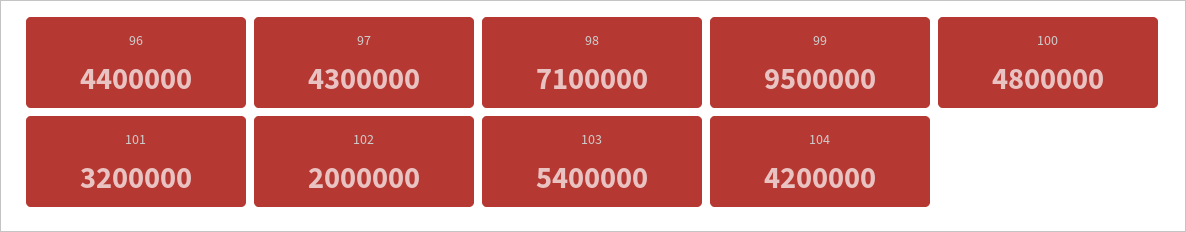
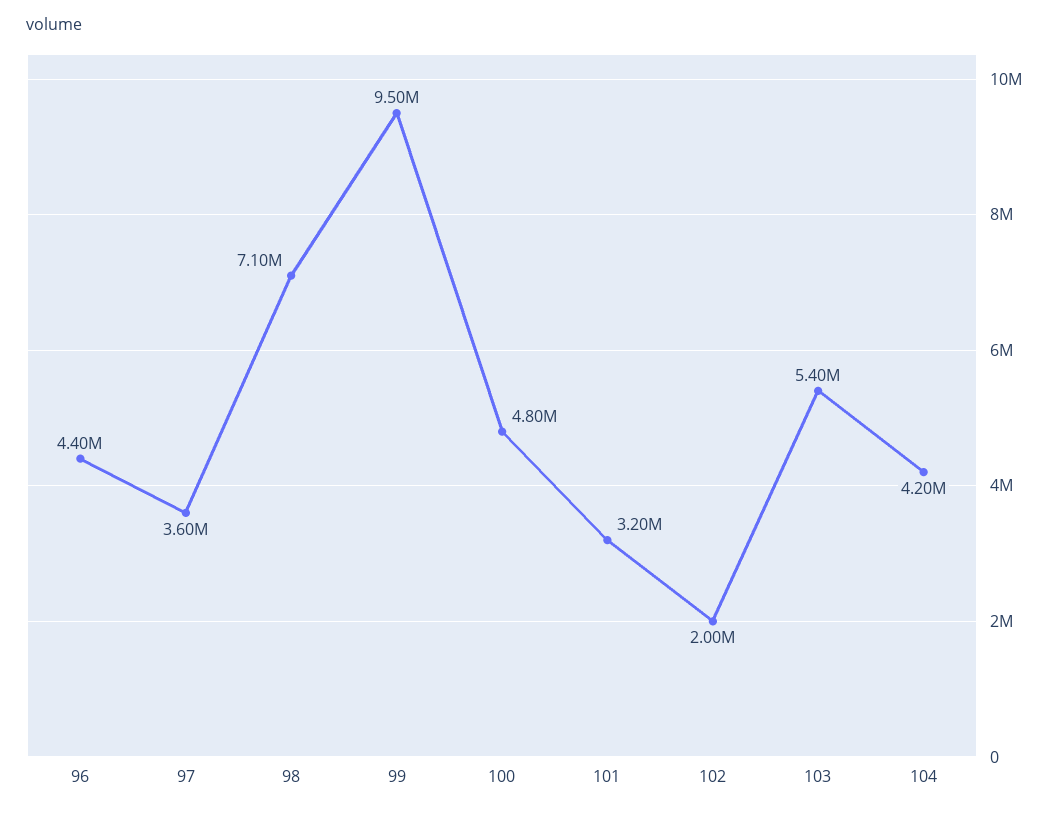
97: 4300000 -> 3600000

